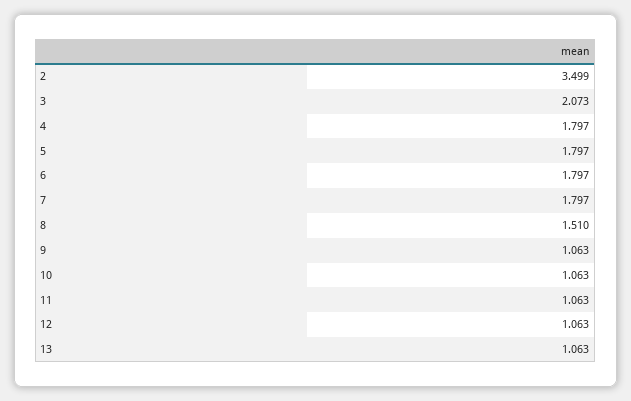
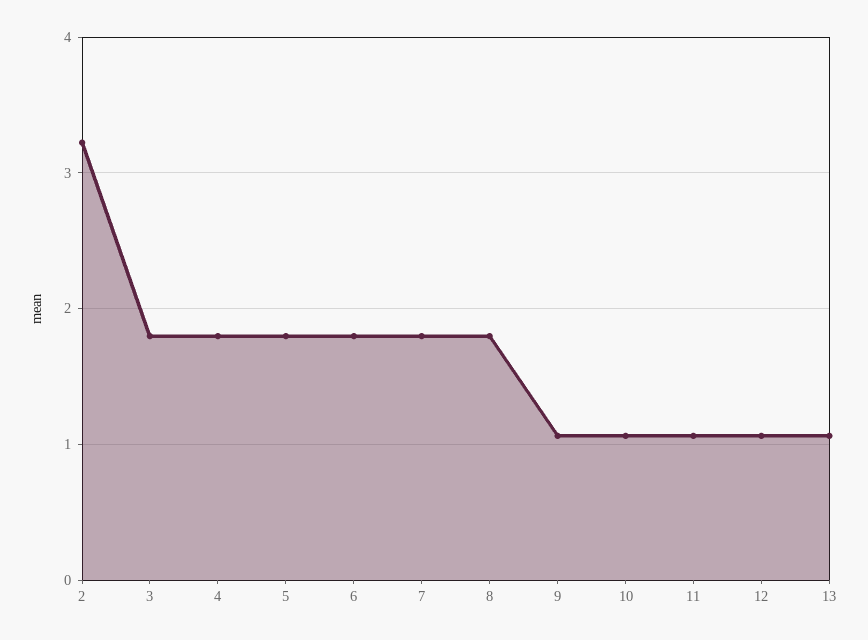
2: 3.499 -> 3.2
3: 2.073 -> 1.8
8: 1.51 -> 1.8

